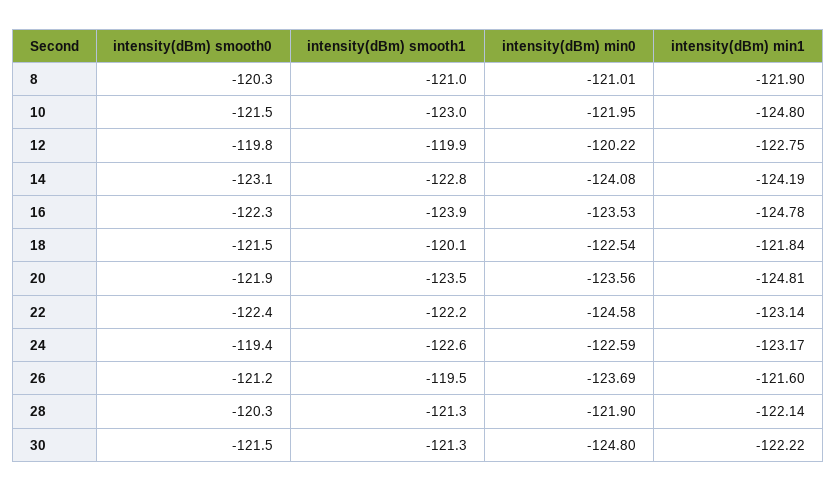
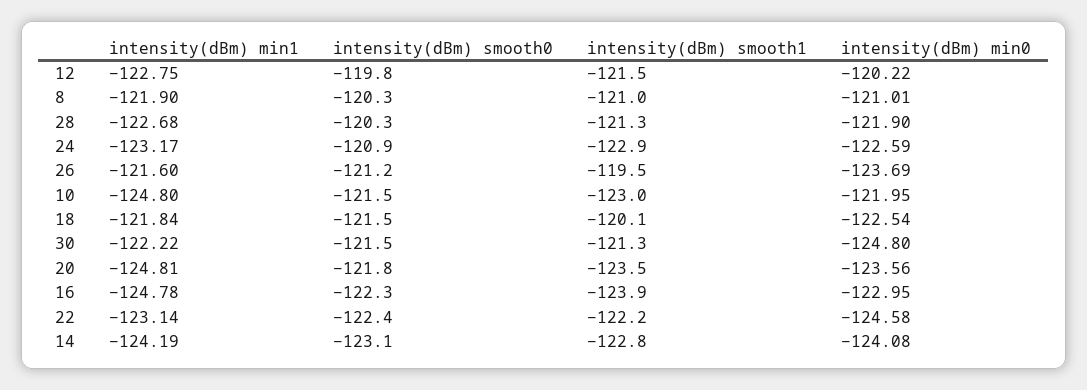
intensity(dBm) smooth1, 12: -119.9 -> -121.5
intensity(dBm) min0, 16: -123.53 -> -122.95
intensity(dBm) smooth0, 20: -121.9 -> -121.8
intensity(dBm) smooth0, 24: -119.4 -> -120.9
intensity(dBm) smooth1, 24: -122.6 -> -122.9
intensity(dBm) min1, 28: -122.14 -> -122.68

